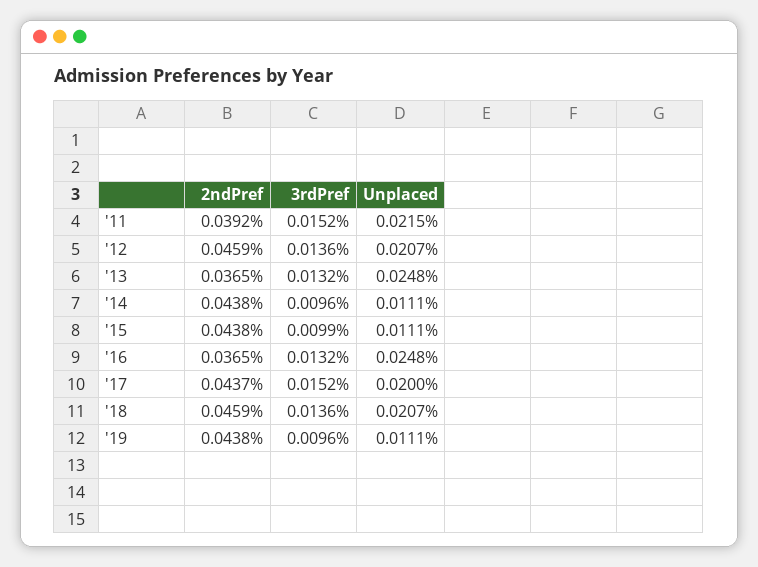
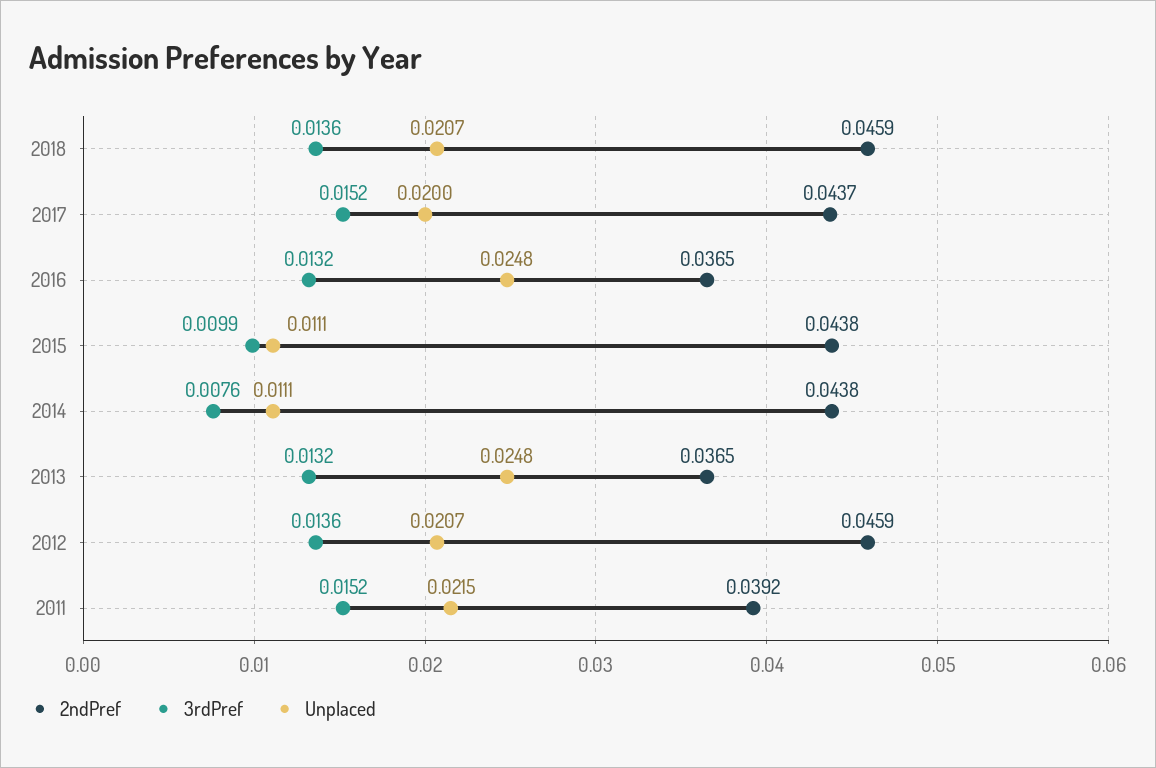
3rdPref, '14: 0.0096 -> 0.0076
2ndPref, '19: 0.0438 -> none
3rdPref, '19: 0.0096 -> none
Unplaced, '19: 0.0111 -> none

